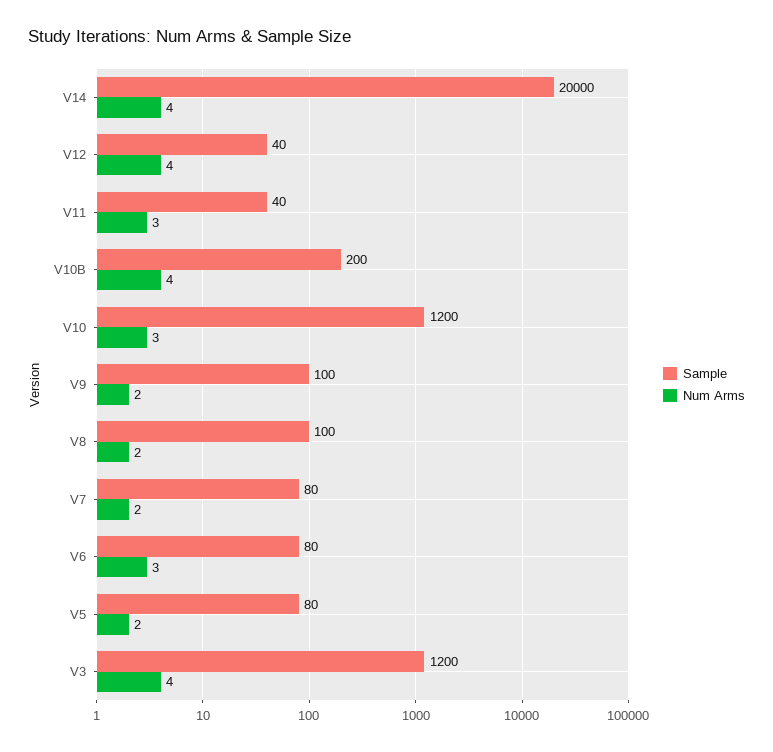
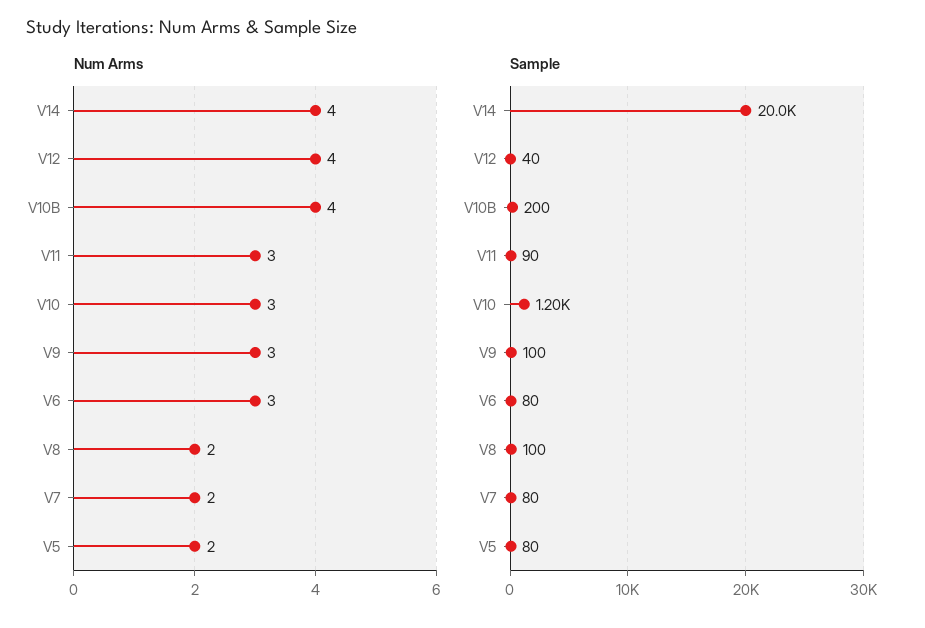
Sample, V11: 40 -> 90
Num Arms, V9: 2 -> 3
Sample, V3: 1200 -> none
Num Arms, V3: 4 -> none

